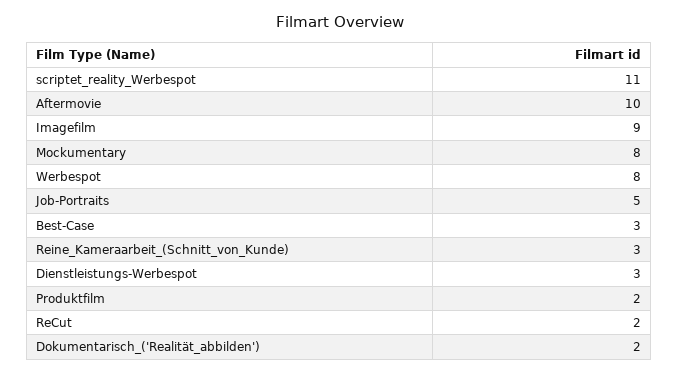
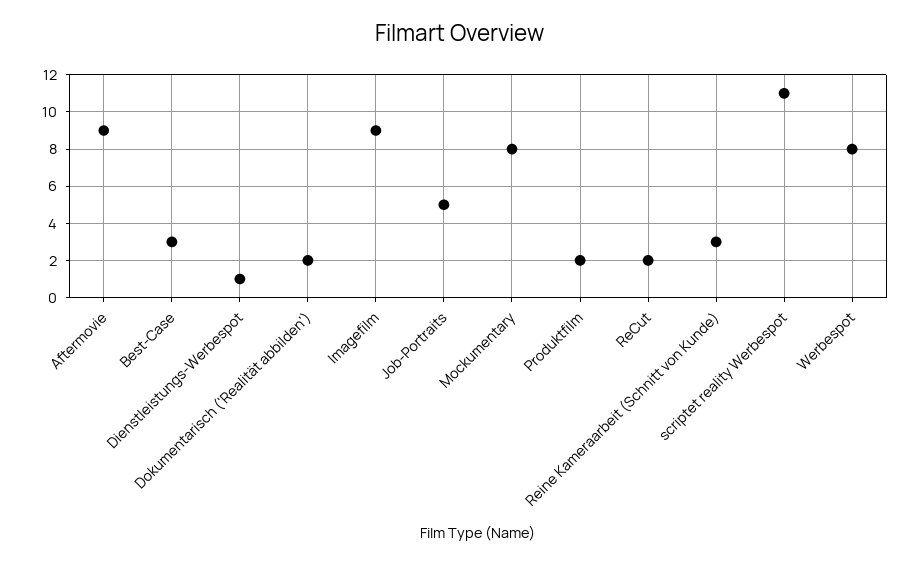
Aftermovie: 10 -> 9
Dienstleistungs-Werbespot: 3 -> 1

